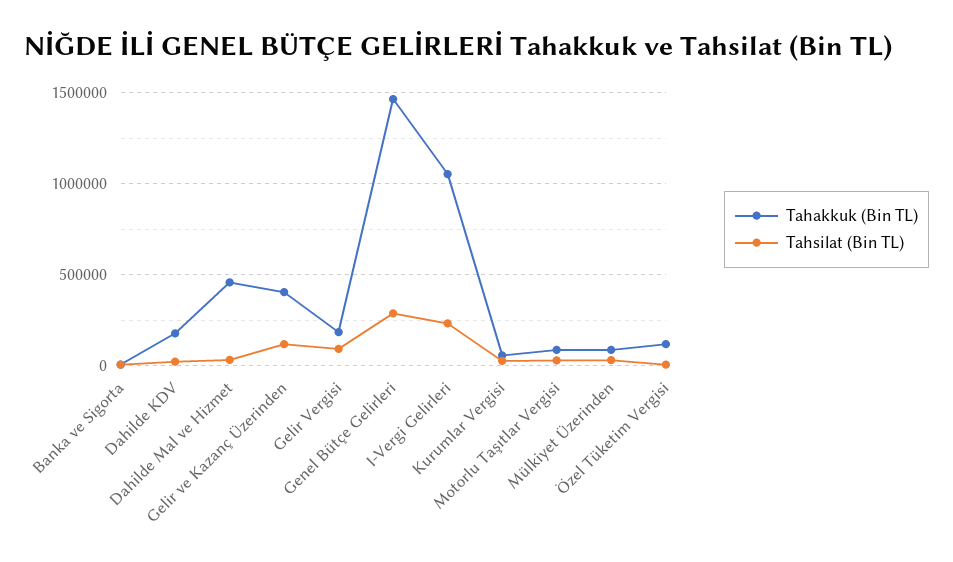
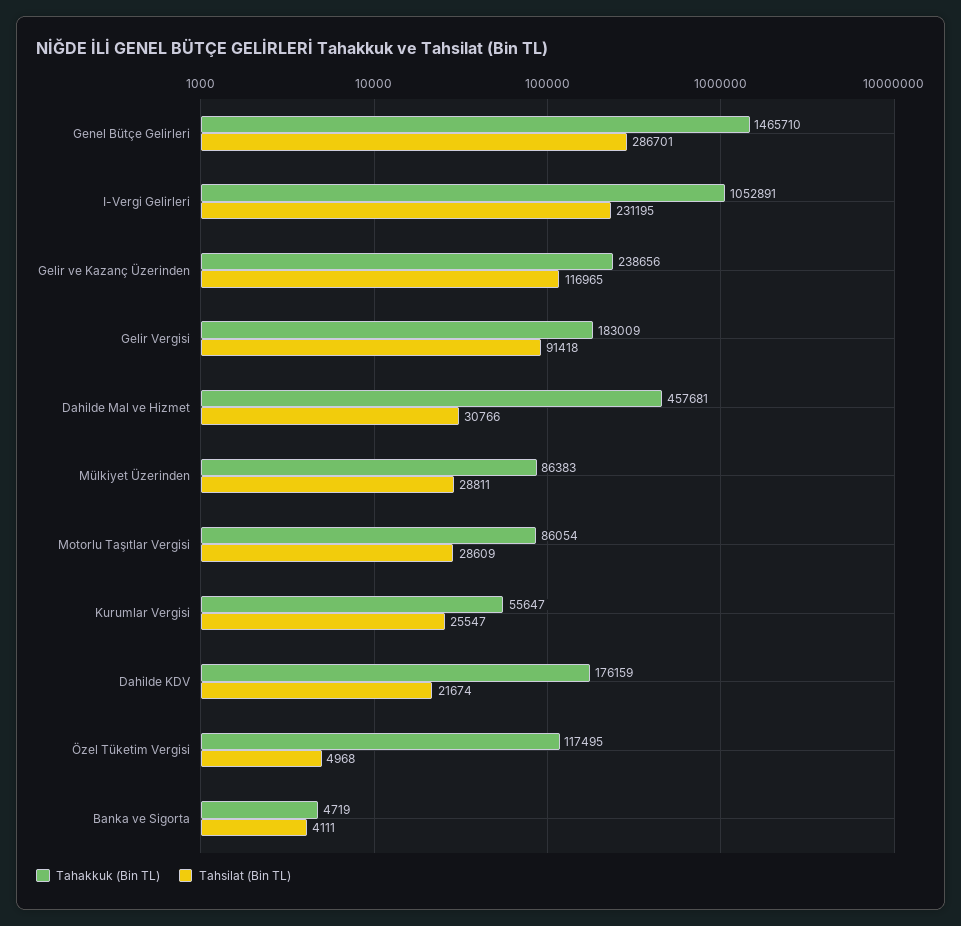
Tahakkuk (Bin TL), Gelir ve Kazanç Üzerinden: 400000 -> 238656

